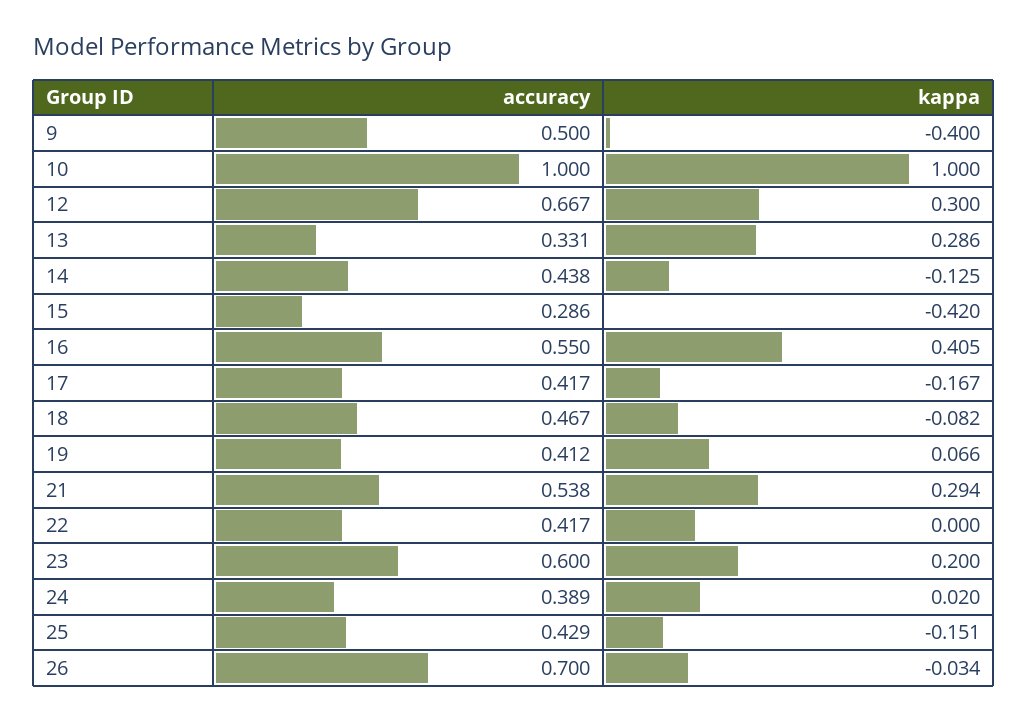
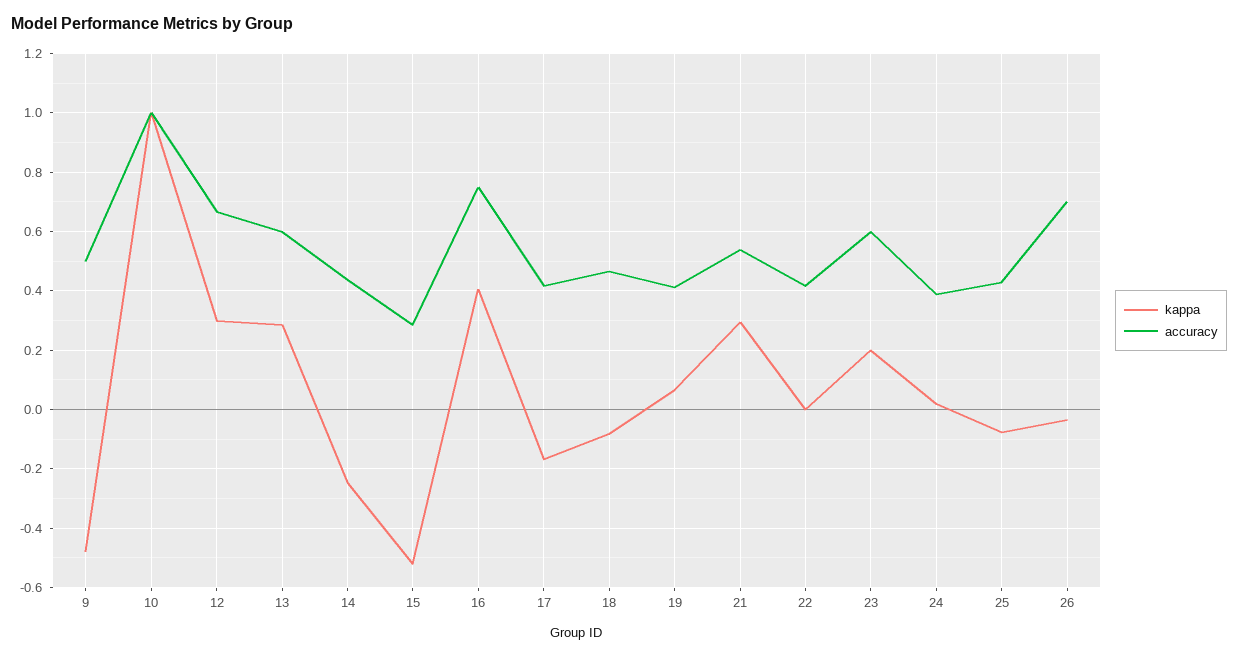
kappa, 9: -0.4 -> -0.475
accuracy, 13: 0.331 -> 0.6
kappa, 14: -0.125 -> -0.25
kappa, 15: -0.42 -> -0.525
accuracy, 16: 0.55 -> 0.75
kappa, 25: -0.151 -> -0.075

